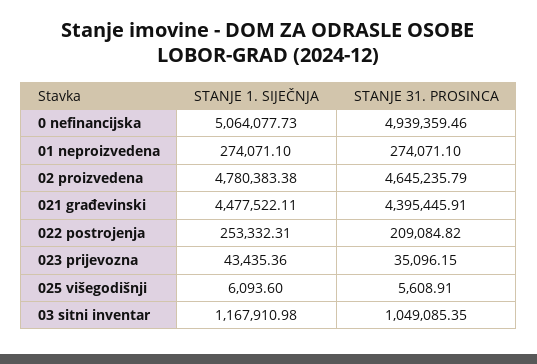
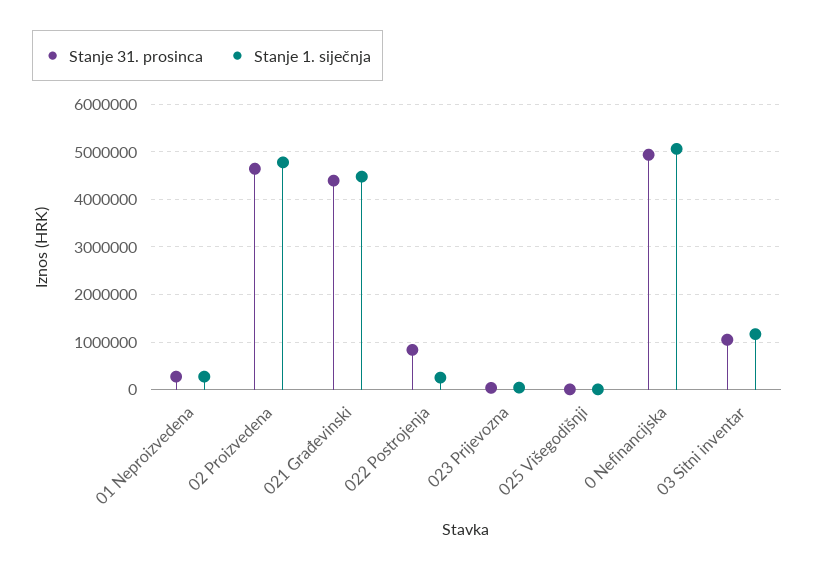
STANJE 31. PROSINCA, 022 postrojenja: 209084.82 -> 800000

